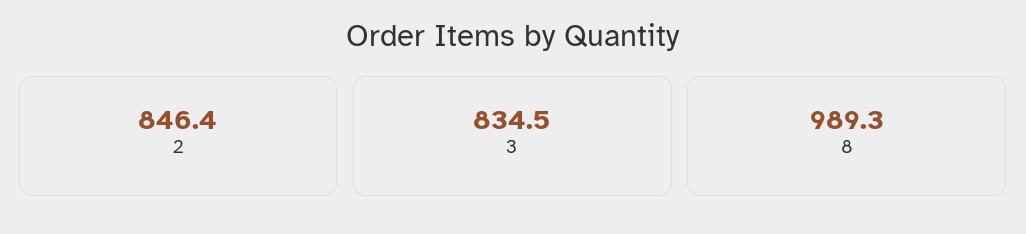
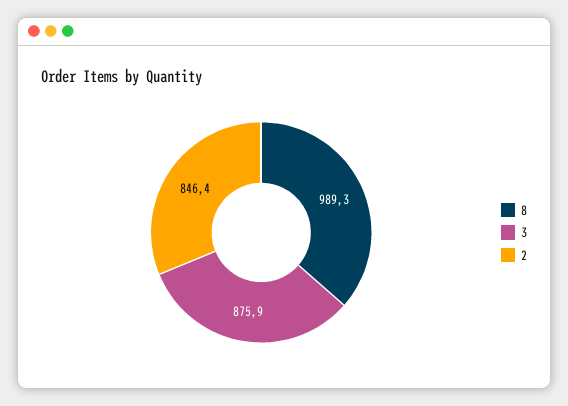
3: 834.5 -> 875.9

